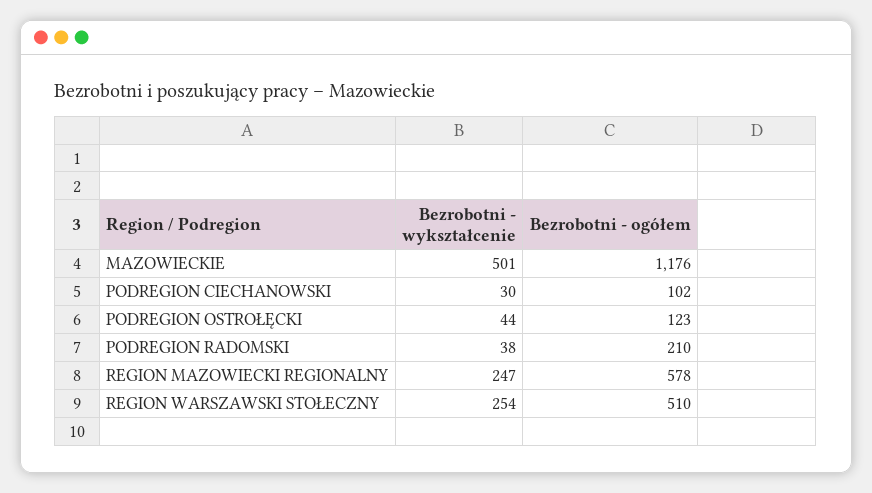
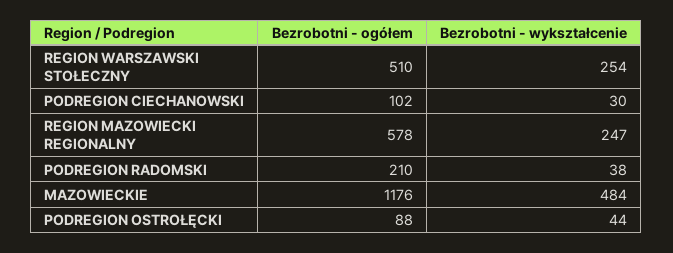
Bezrobotni - wykształcenie, MAZOWIECKIE: 501 -> 484
Bezrobotni - ogółem, PODREGION OSTROŁĘCKI: 123 -> 88

